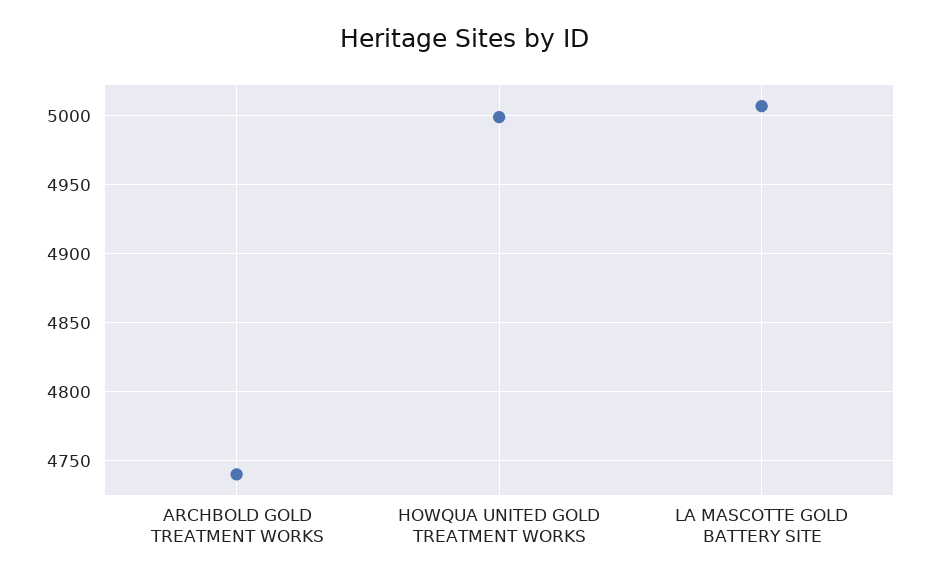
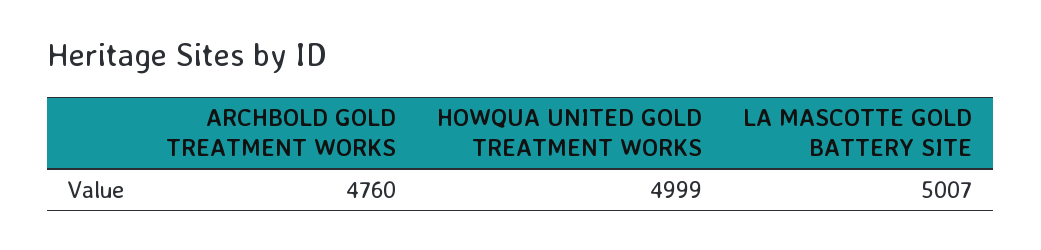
ARCHBOLD GOLD TREATMENT WORKS: 4740 -> 4760

